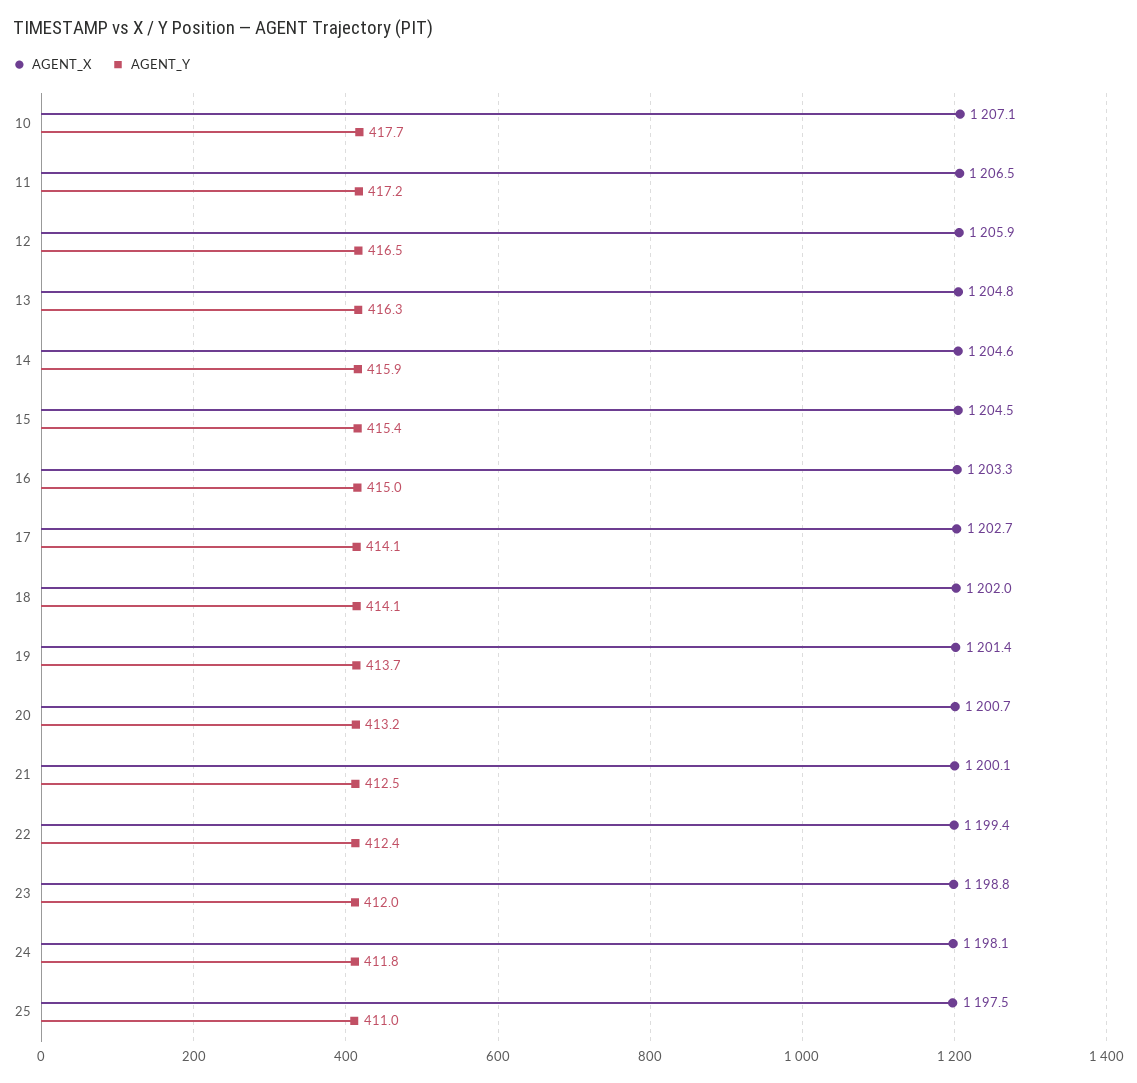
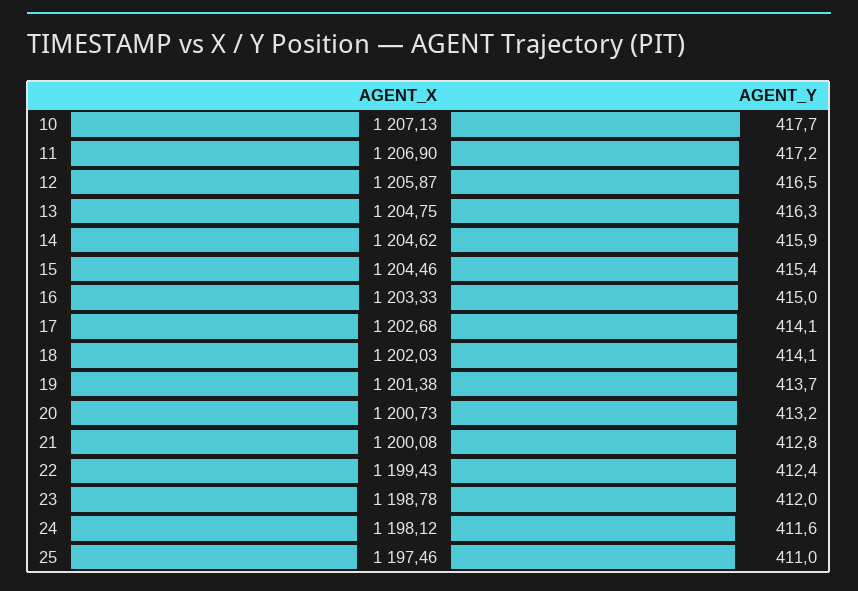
AGENT_X, 11: 1206.5 -> 1206.9
AGENT_Y, 21: 412.5 -> 412.8
AGENT_Y, 24: 411.8 -> 411.6

